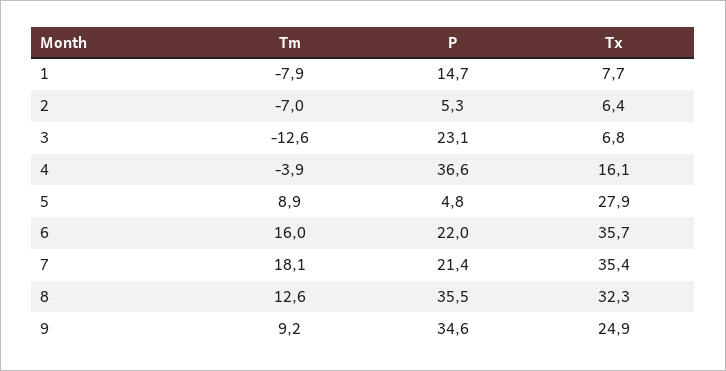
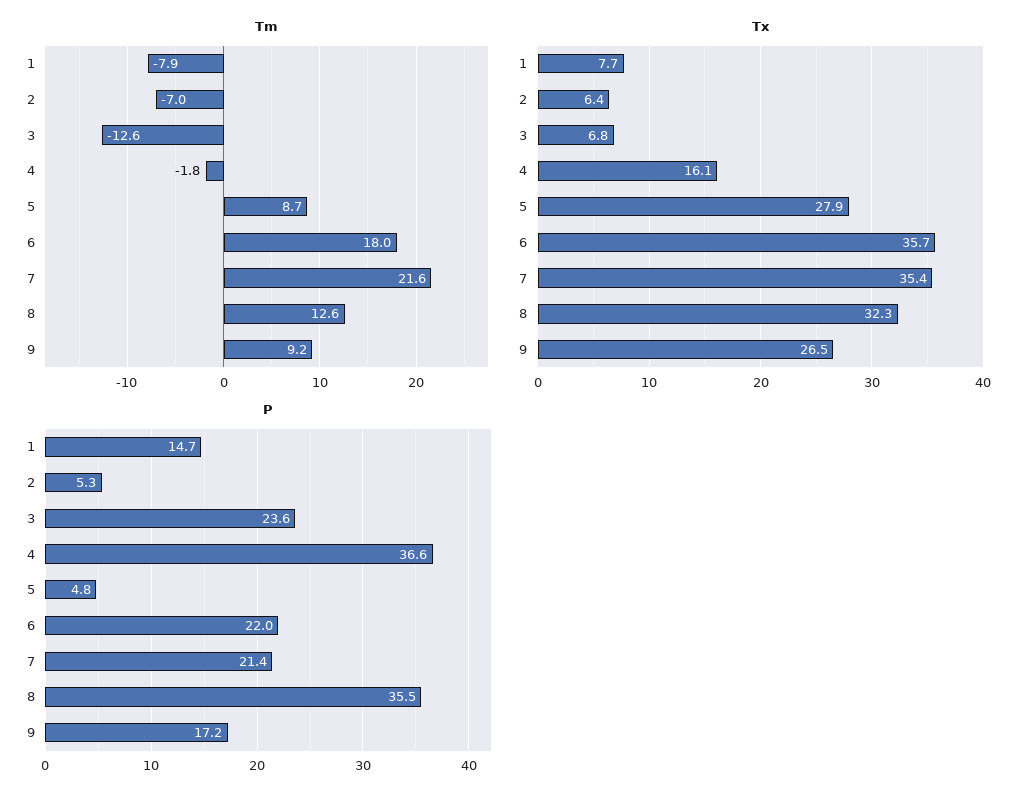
P, 3: 23.1 -> 23.6
Tm, 4: -3.9 -> -1.8
Tm, 5: 8.9 -> 8.7
Tm, 6: 16 -> 18
Tm, 7: 18.1 -> 21.6
P, 9: 34.6 -> 17.2
Tx, 9: 24.9 -> 26.5

